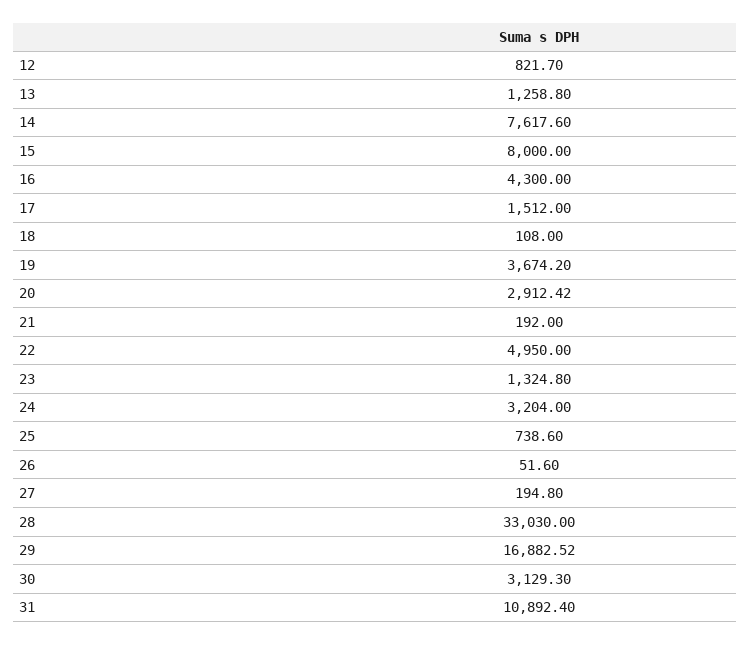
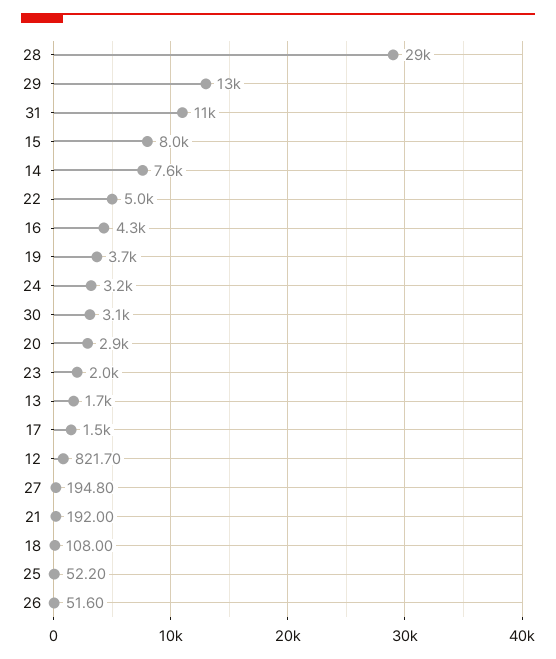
13: 1258.8 -> 1700
23: 1324.8 -> 2000
25: 738.6 -> 52.2
28: 33030 -> 29000
29: 16882.52 -> 13000

